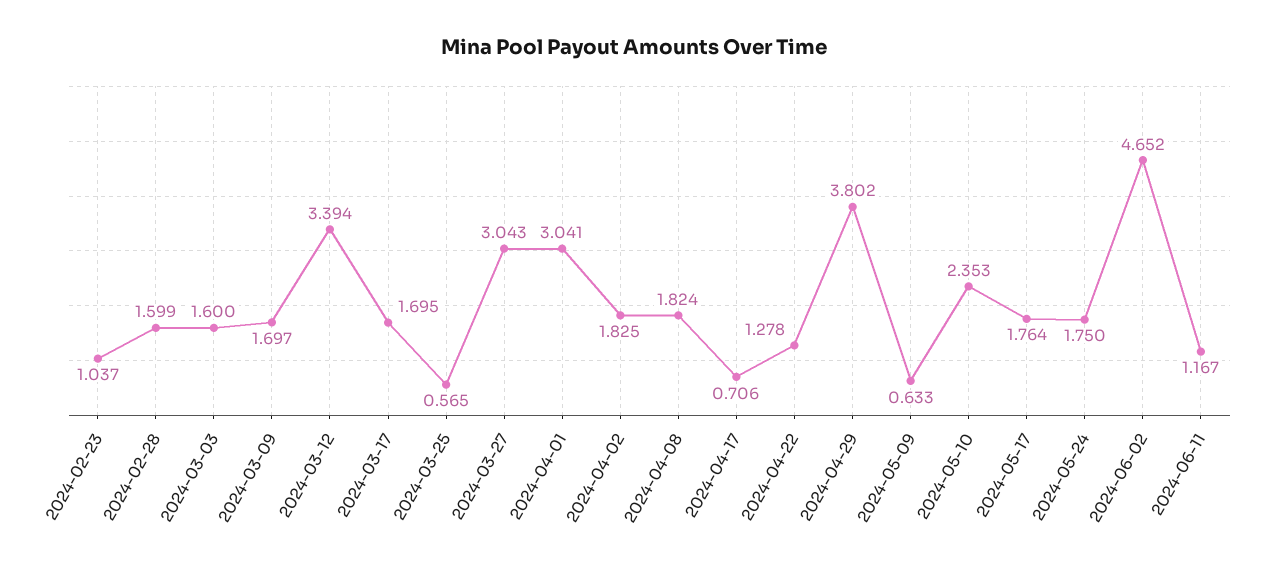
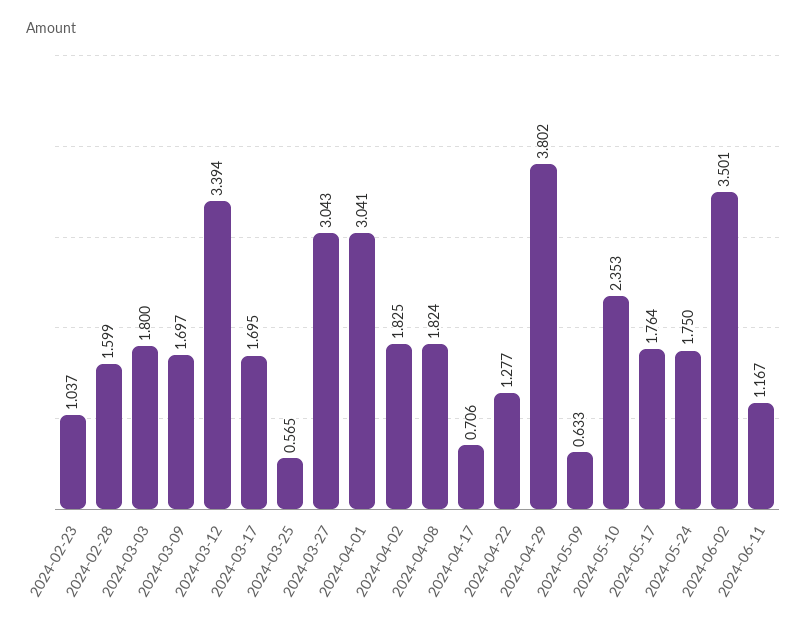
2024-03-03: 1.6 -> 1.8
2024-04-22: 1.278 -> 1.277
2024-06-02: 4.652 -> 3.501

